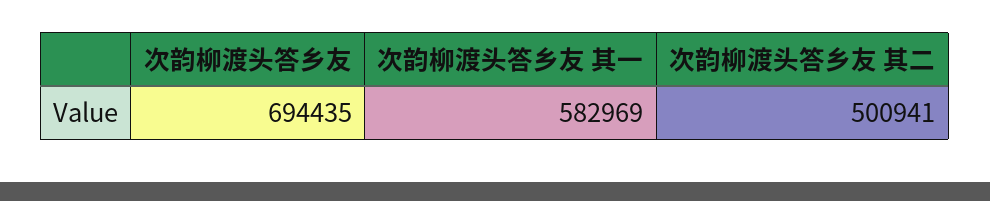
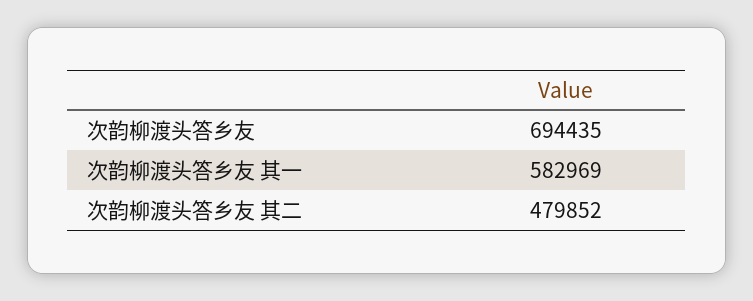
次韵柳渡头答乡友 其二: 500941 -> 479852

